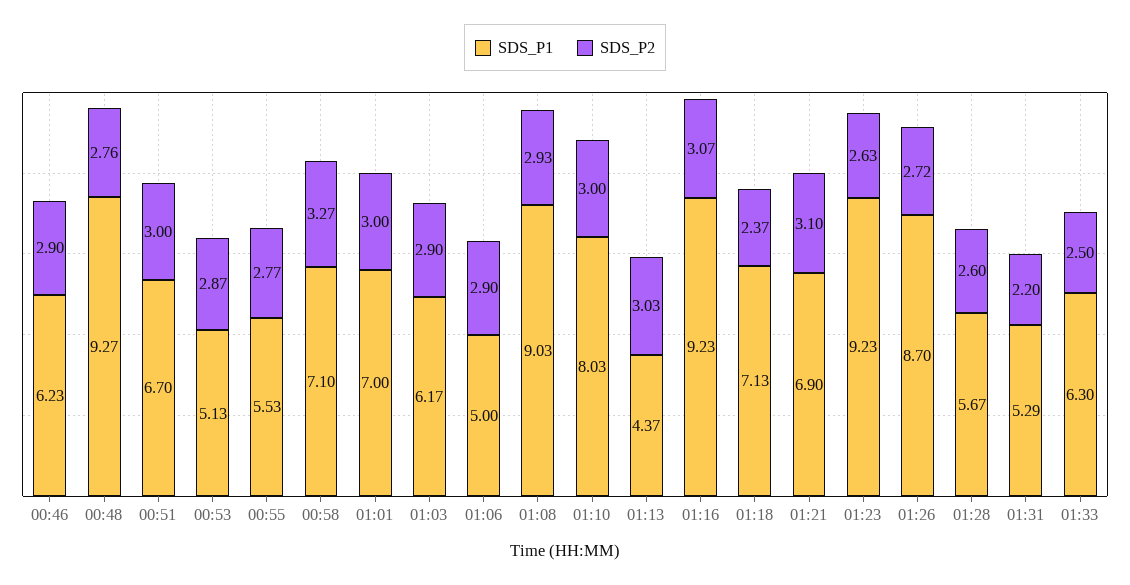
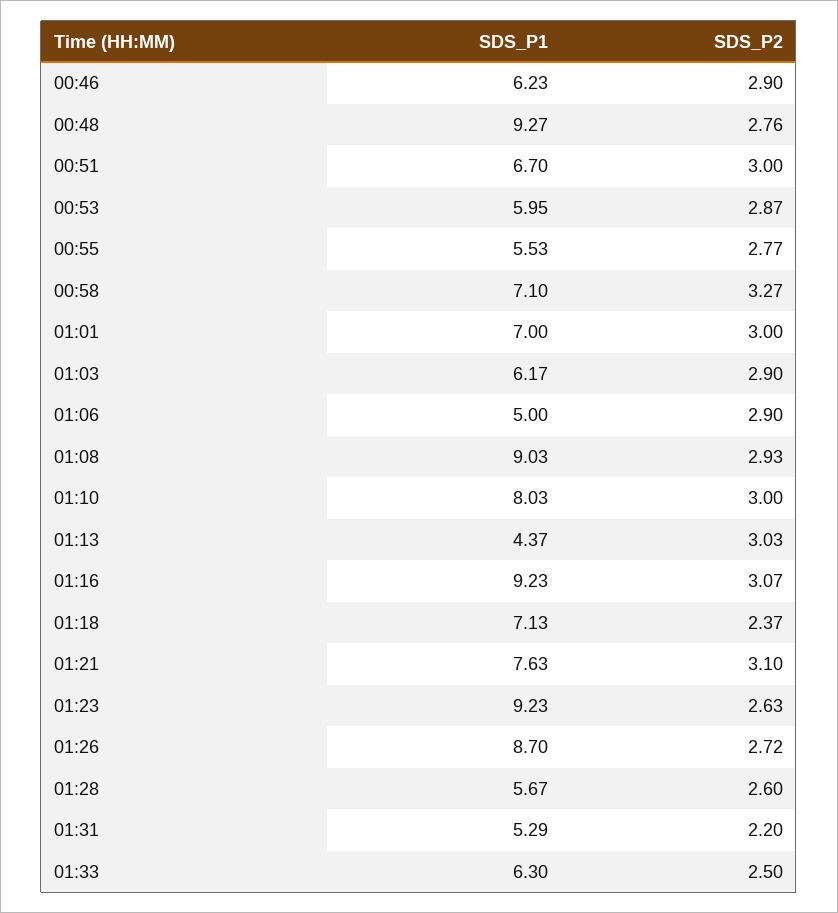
SDS_P1, 00:53: 5.13 -> 5.95
SDS_P1, 01:21: 6.9 -> 7.63

